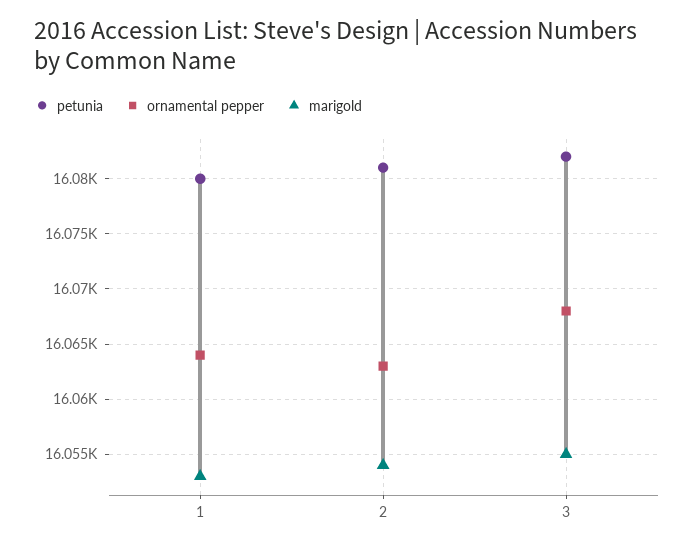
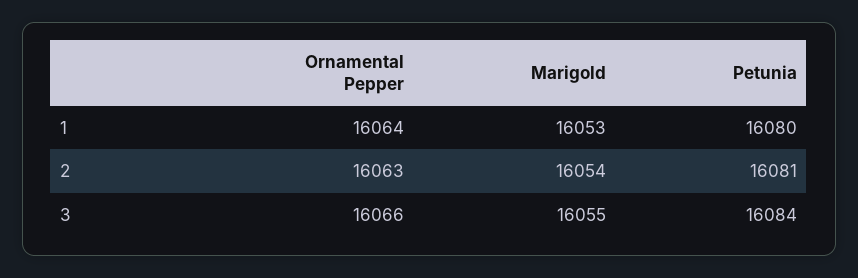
petunia, 3: 16082 -> 16084
ornamental pepper, 3: 16068 -> 16066

